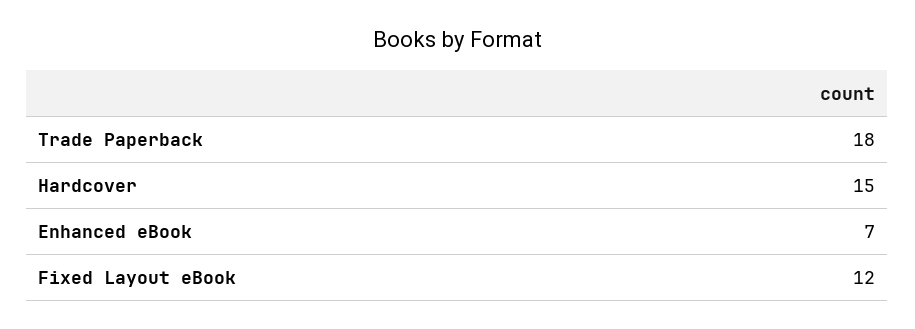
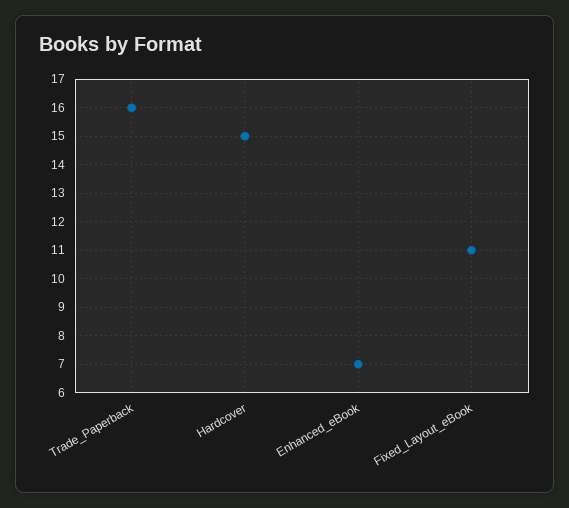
Trade Paperback: 18 -> 16
Fixed Layout eBook: 12 -> 11

